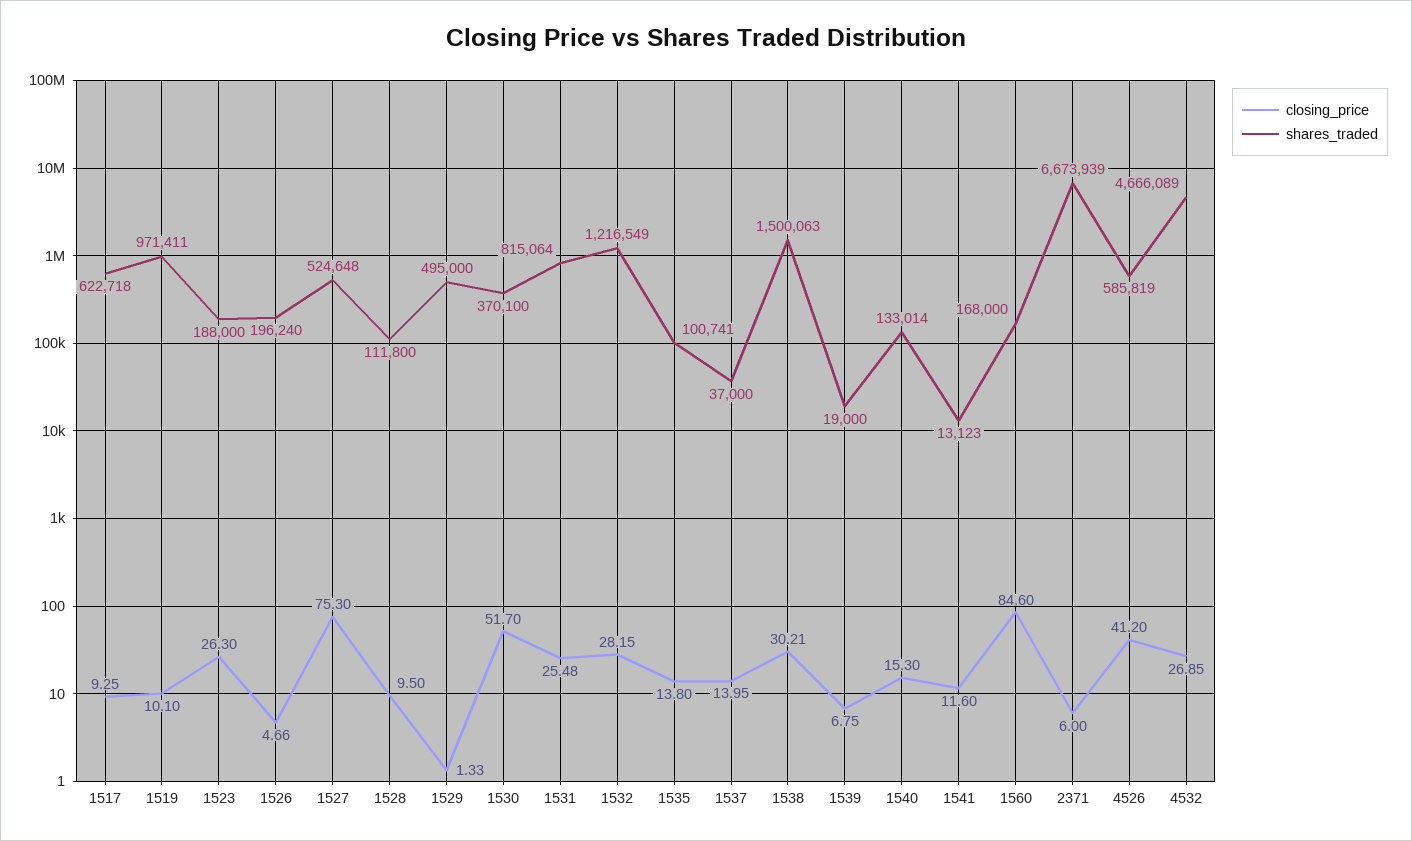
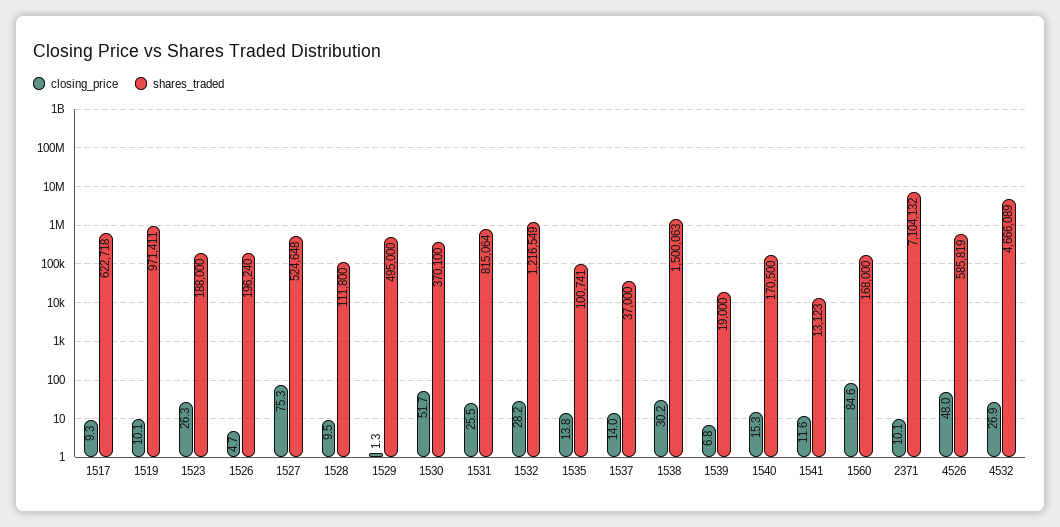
shares_traded, 1540: 133014 -> 170500
closing_price, 2371: 6 -> 10.1
shares_traded, 2371: 6673939 -> 7104132
closing_price, 4526: 41.2 -> 48

